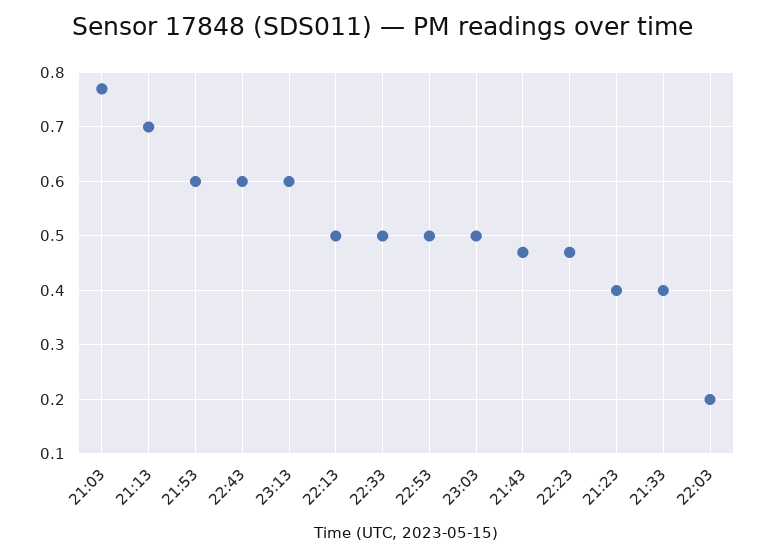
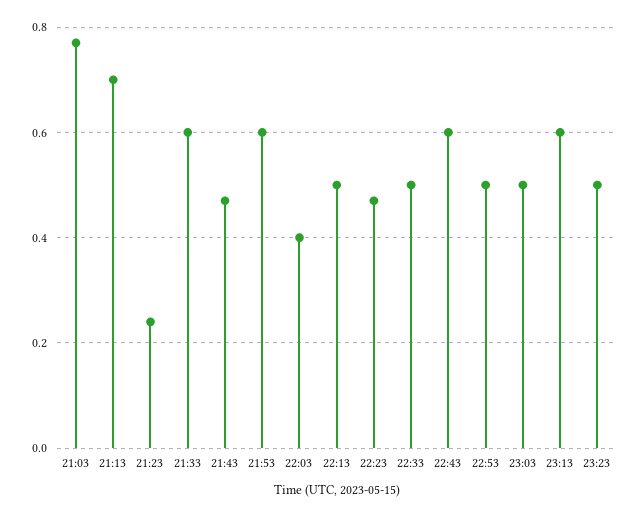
21:23: 0.4 -> 0.25
21:33: 0.4 -> 0.6
22:03: 0.2 -> 0.4
23:23: none -> 0.5

